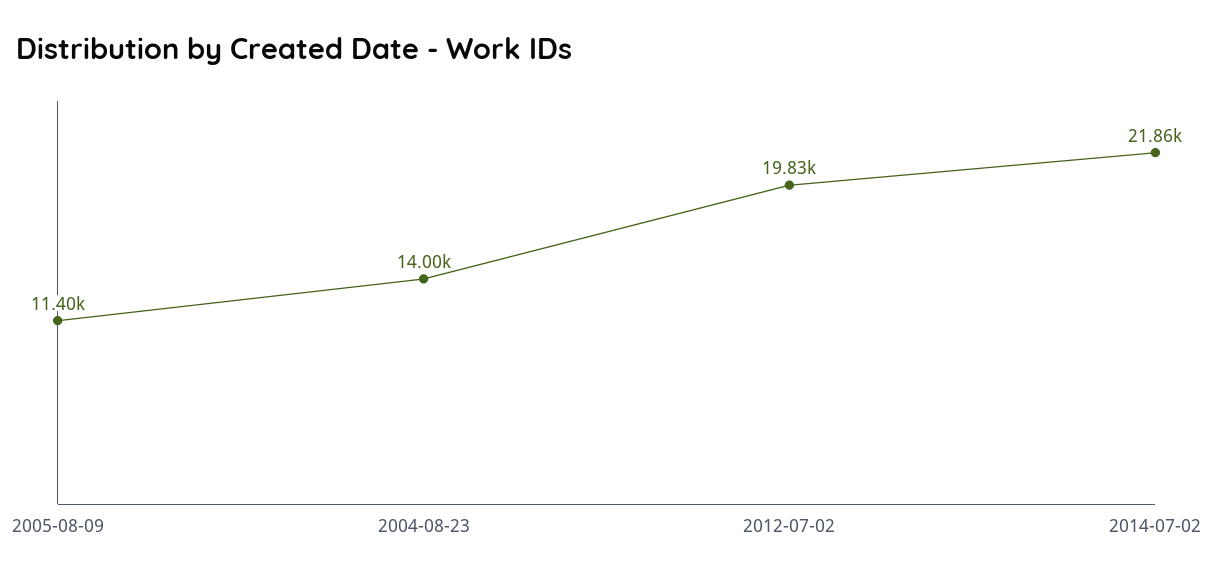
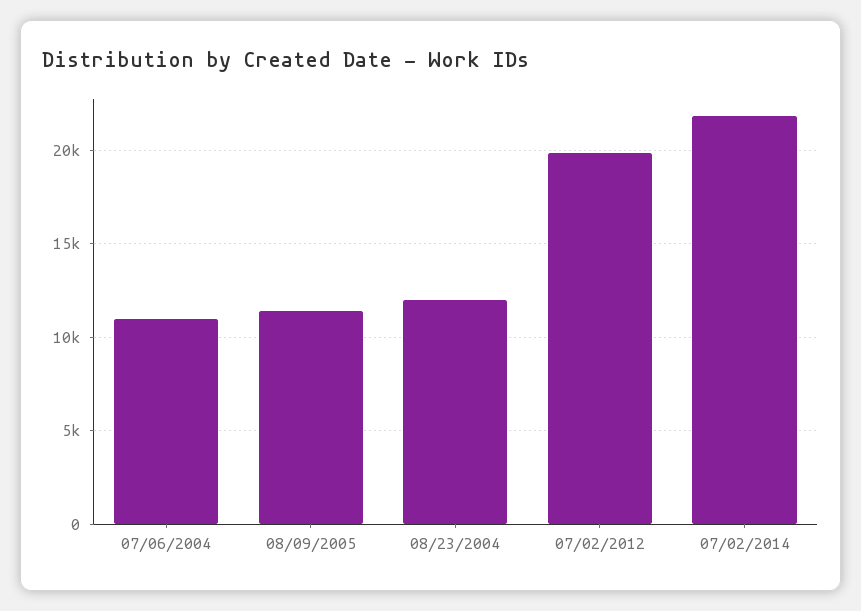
2004-08-23: 14000 -> 12000
07/06/2004: none -> 11000

